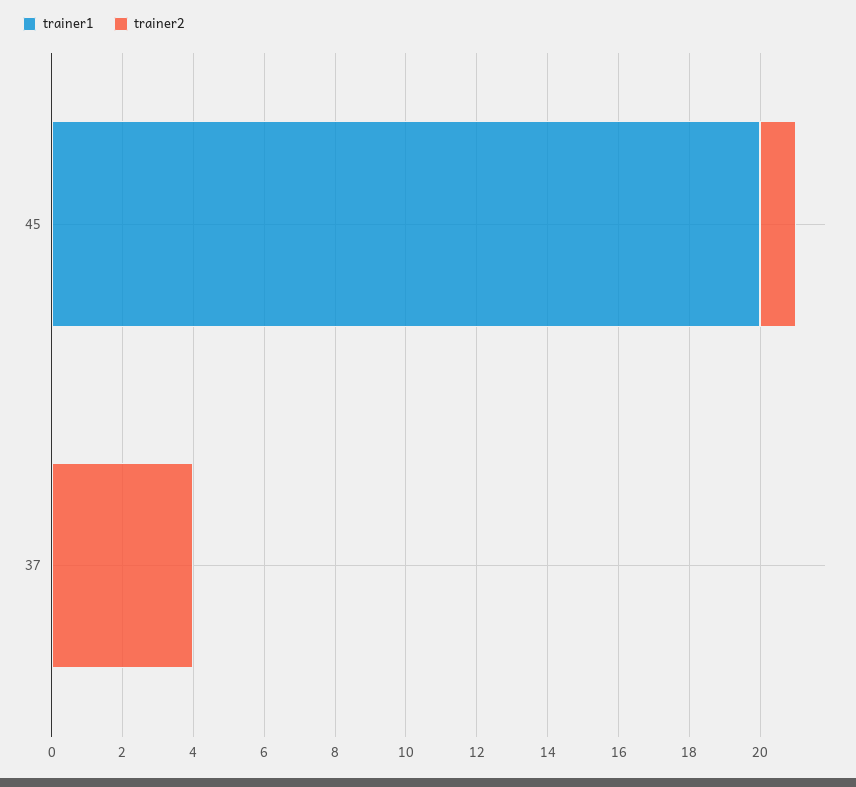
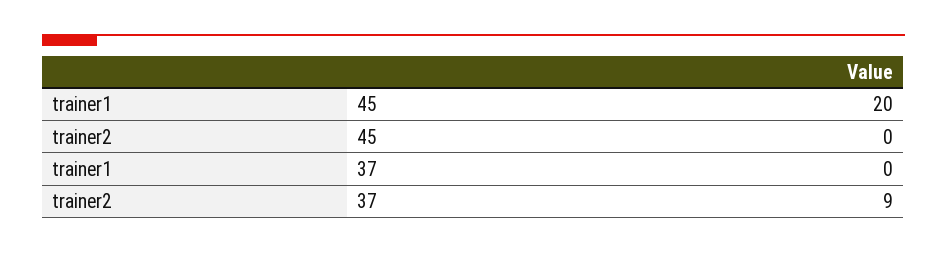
trainer2, 45: 1 -> 0
trainer2, 37: 4 -> 9

